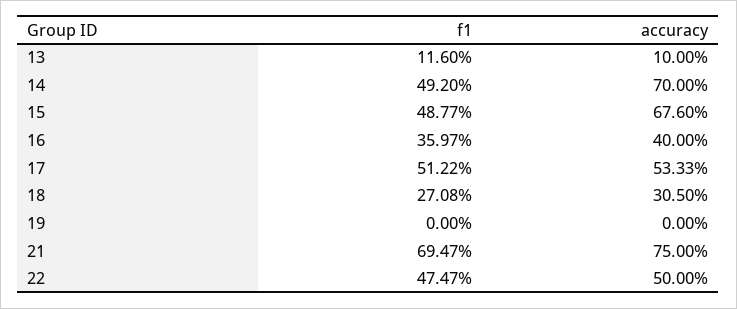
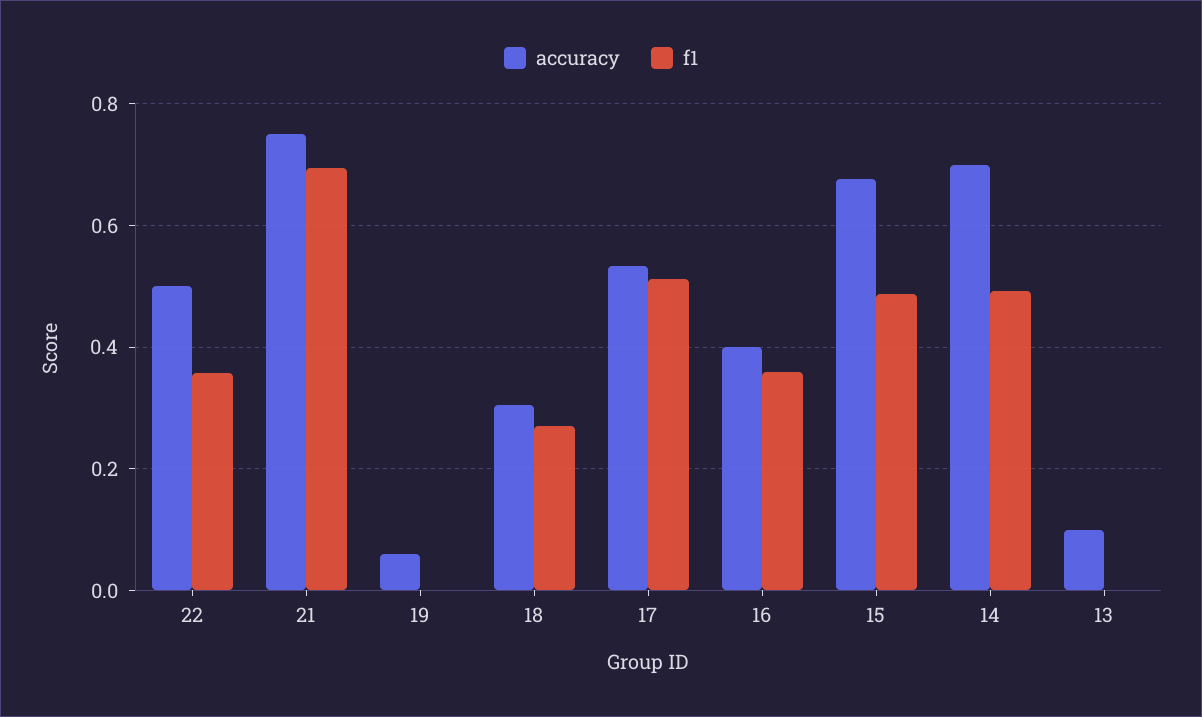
f1, 13: 0.116 -> 0
accuracy, 19: 0 -> 0.06
f1, 22: 0.4747 -> 0.36

